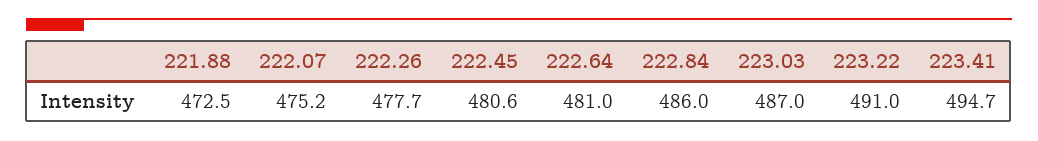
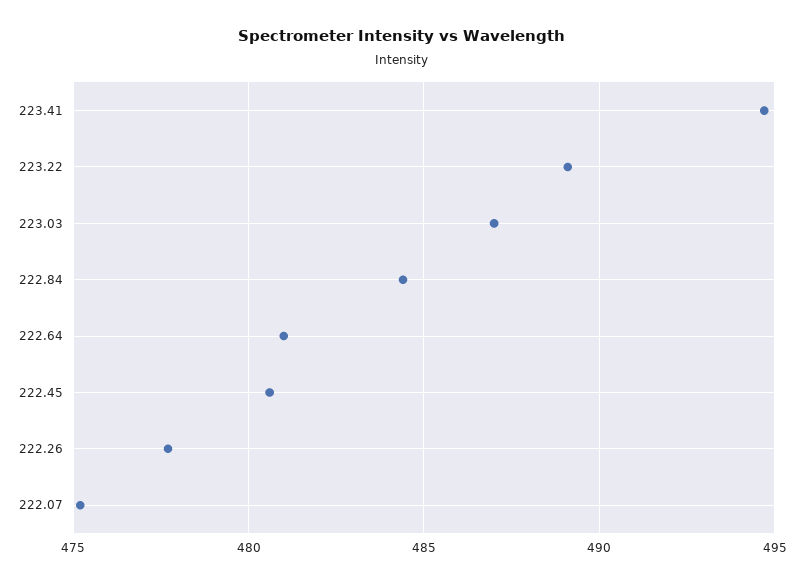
221.88: 472.5 -> none
222.84: 486 -> 484.5
223.22: 491 -> 489

